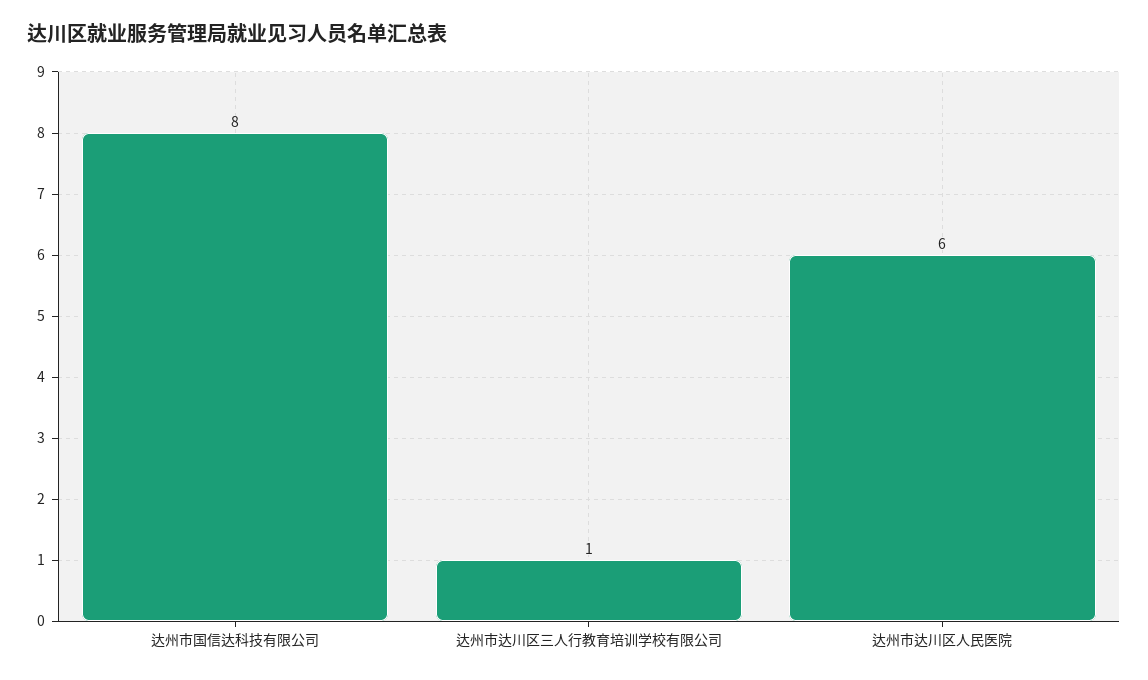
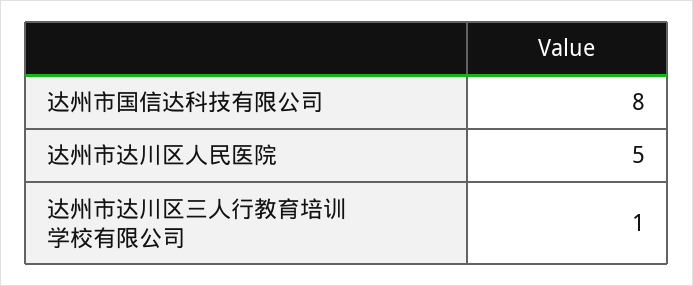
达州市达川区人民医院: 6 -> 5

